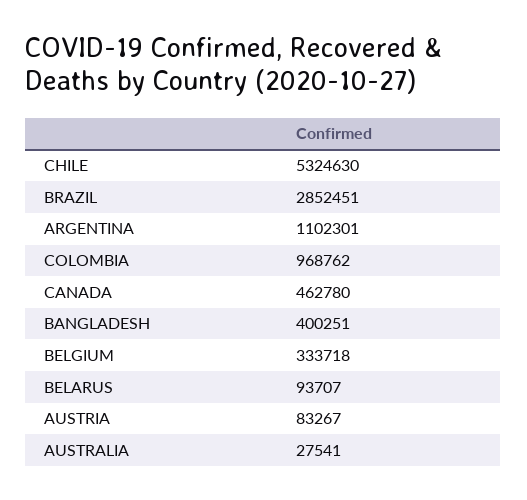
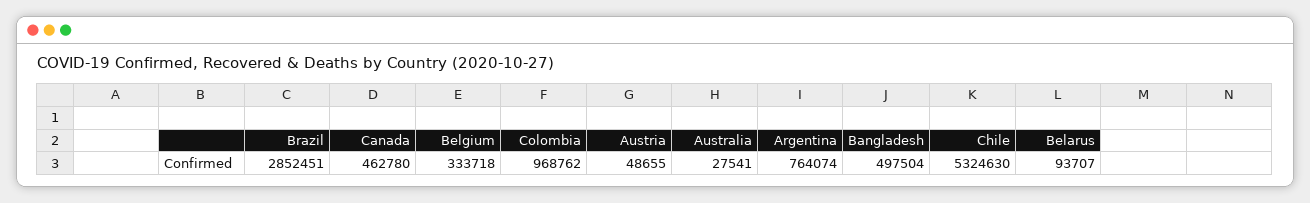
ARGENTINA: 1102301 -> 764074
BANGLADESH: 400251 -> 497504
AUSTRIA: 83267 -> 48655

